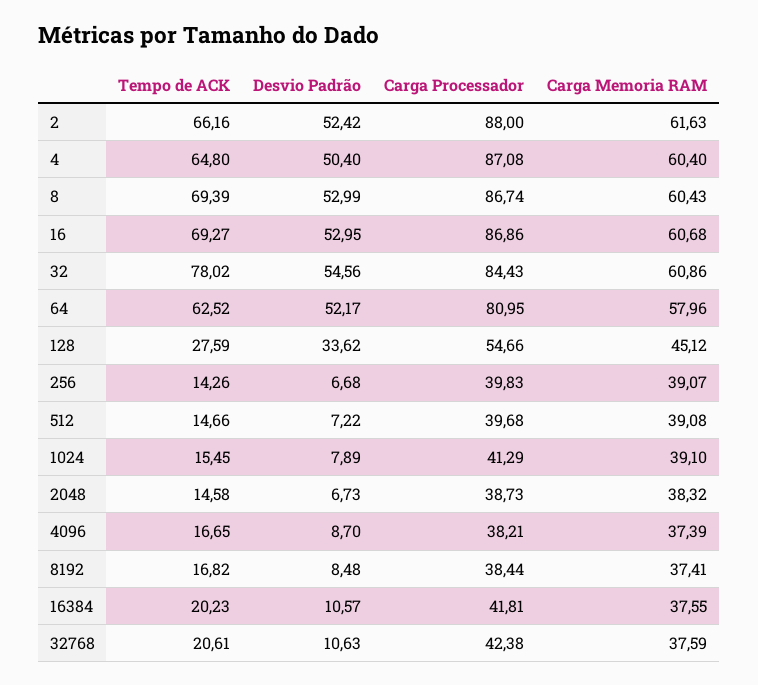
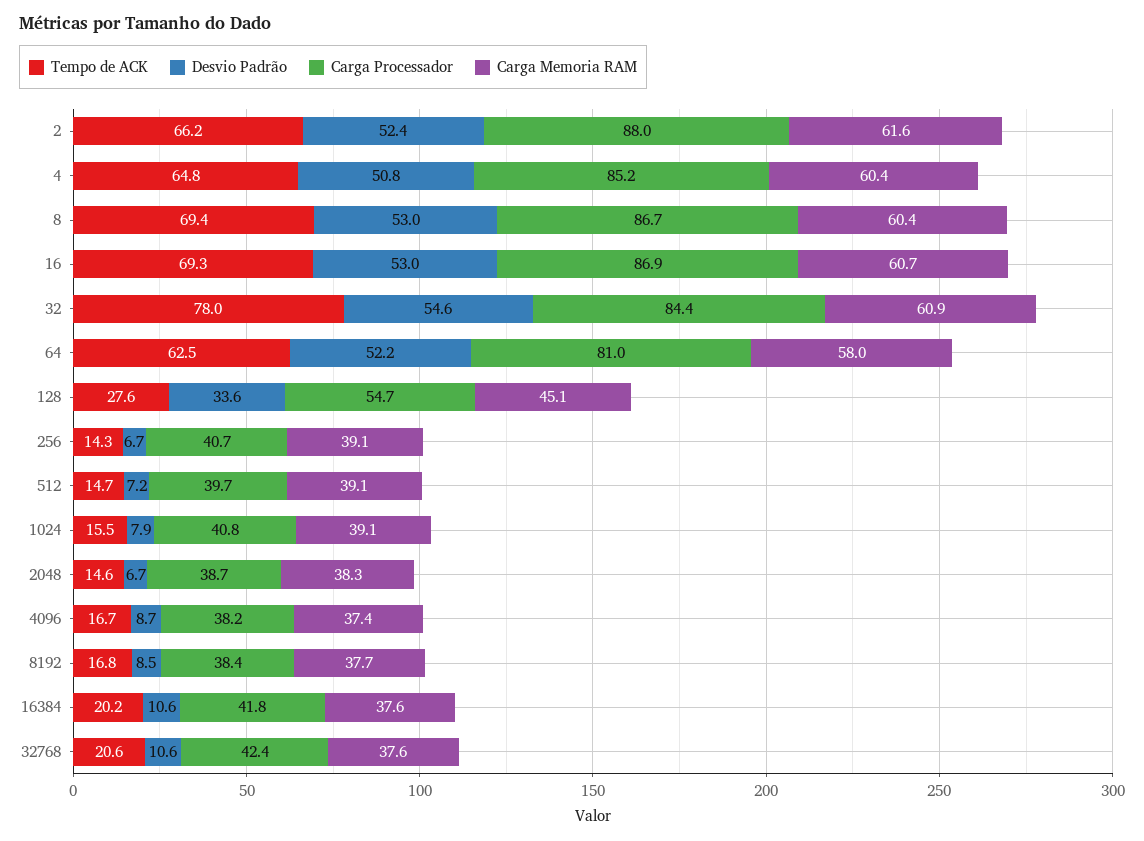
Desvio Padrão, 4: 50.4 -> 50.8
Carga Processador, 4: 87.08 -> 85.2
Carga Processador, 256: 39.83 -> 40.7
Carga Processador, 1024: 41.29 -> 40.8
Carga Memoria RAM, 8192: 37.41 -> 37.7

